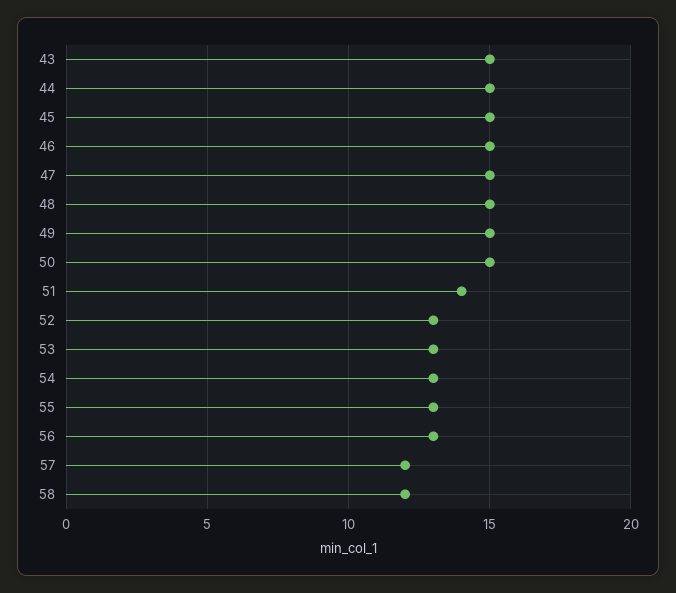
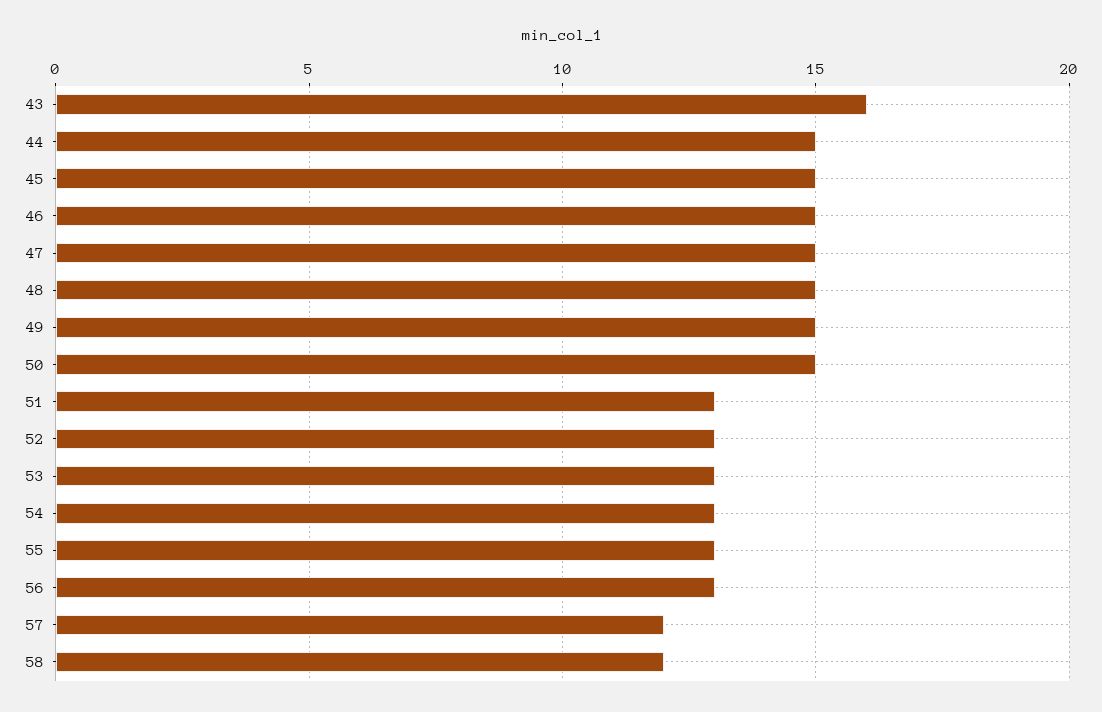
43: 15 -> 16
51: 14 -> 13

